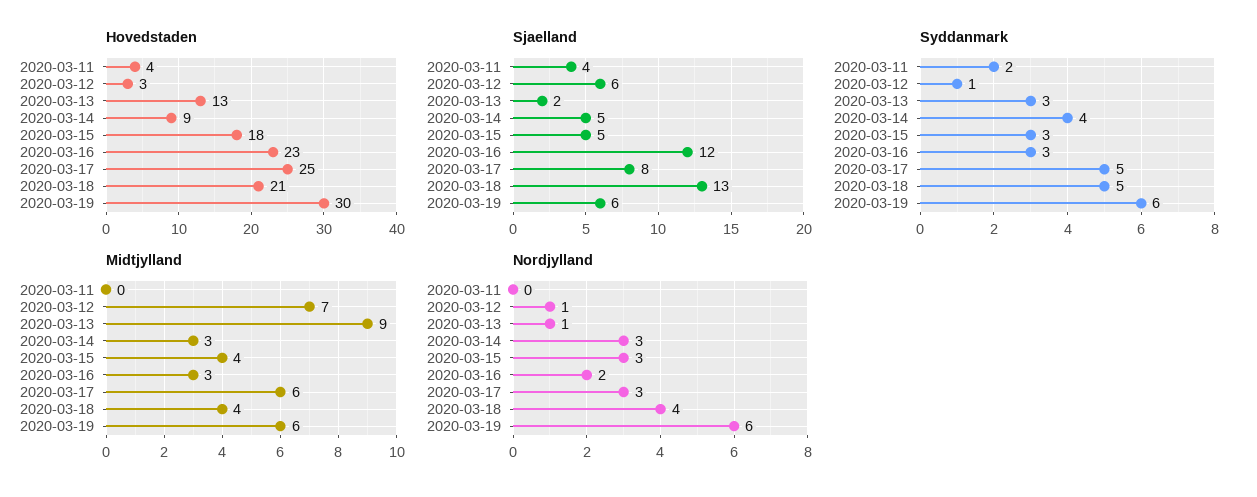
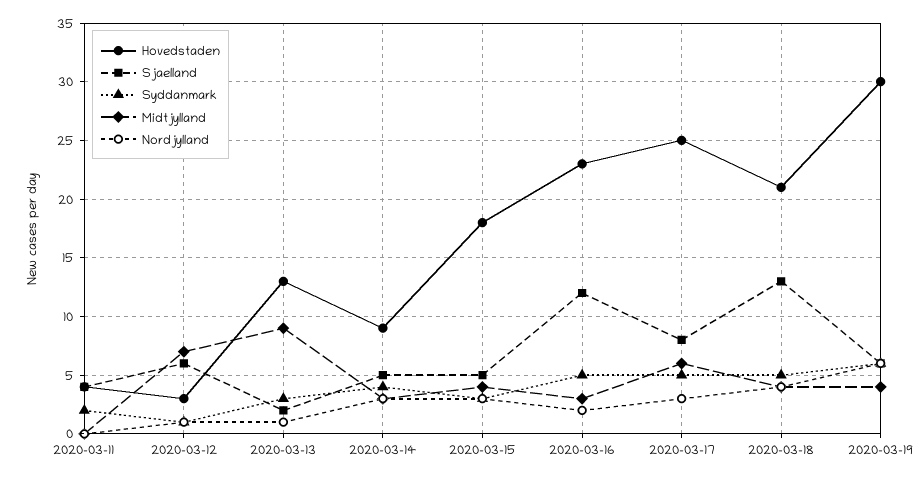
Syddanmark, 2020-03-16: 3 -> 5
Midtjylland, 2020-03-19: 6 -> 4

